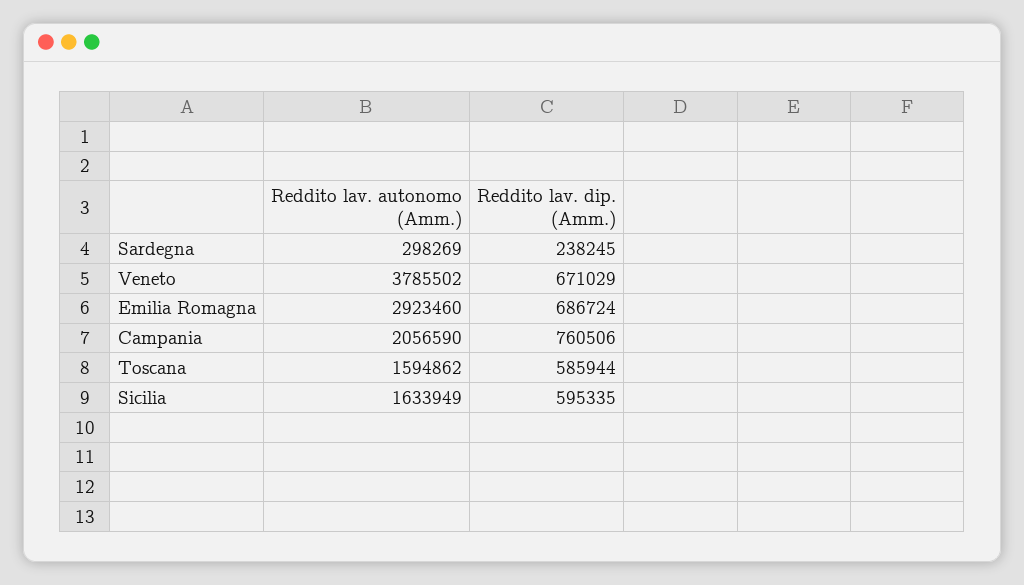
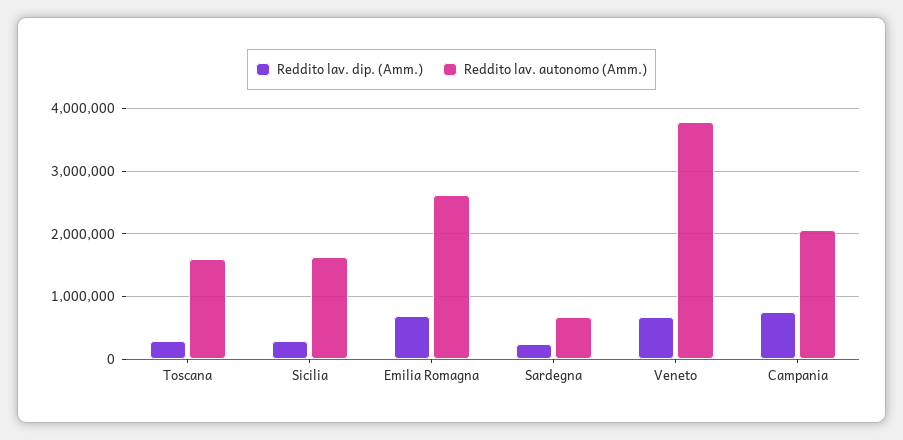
Reddito lav. autonomo (Amm.), Sardegna: 298269 -> 700000
Reddito lav. autonomo (Amm.), Emilia Romagna: 2923460 -> 2600000
Reddito lav. dip. (Amm.), Toscana: 585944 -> 300000
Reddito lav. dip. (Amm.), Sicilia: 595335 -> 300000

